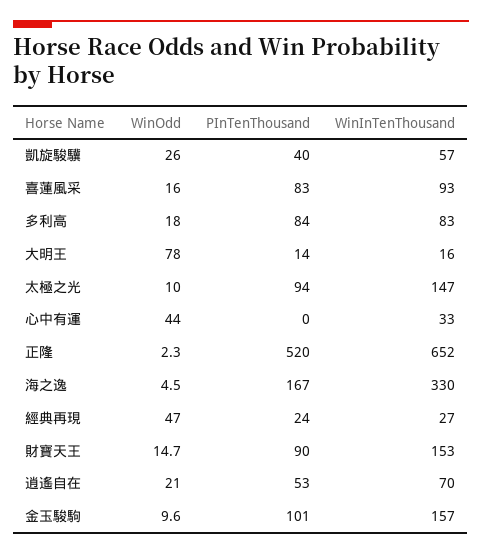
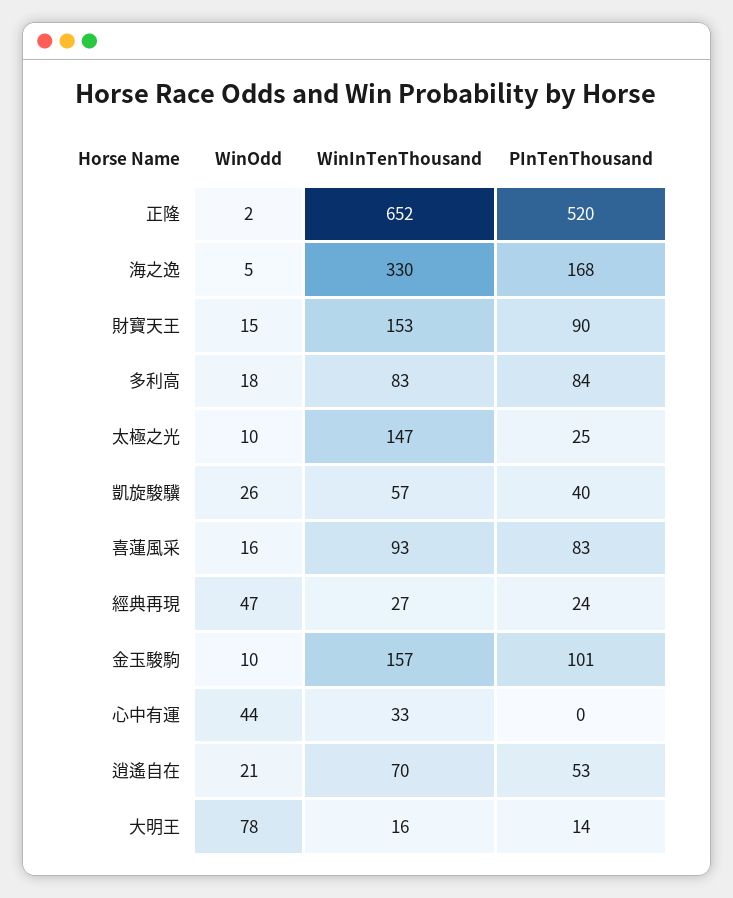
PInTenThousand, 太極之光: 94 -> 25
PInTenThousand, 海之逸: 167 -> 168

